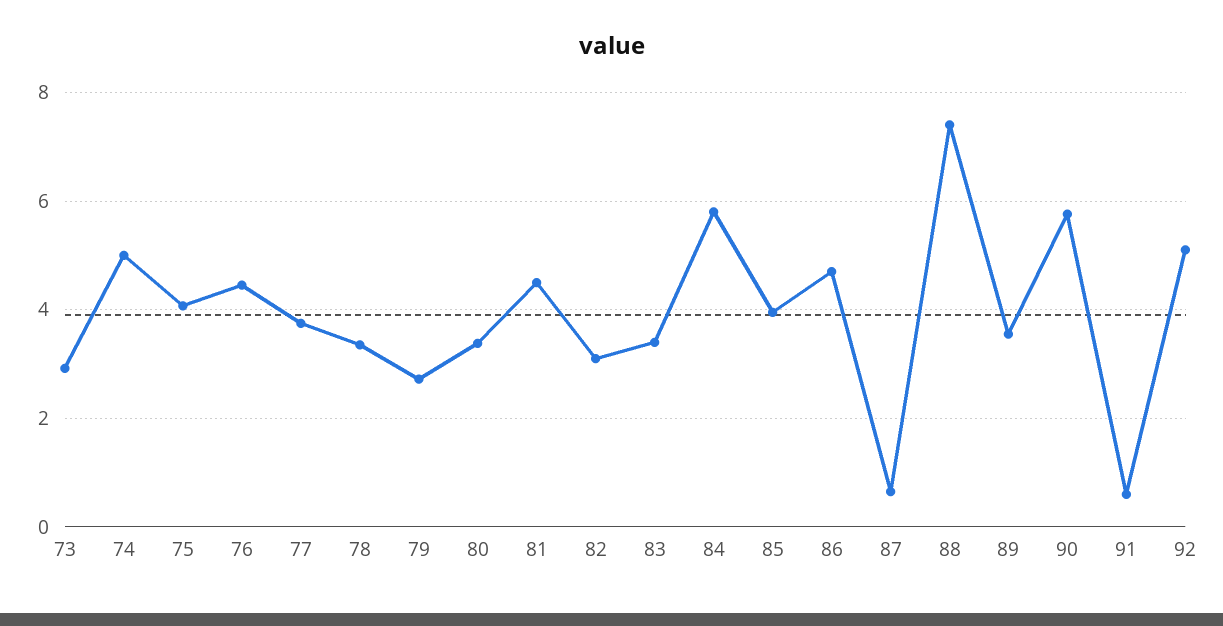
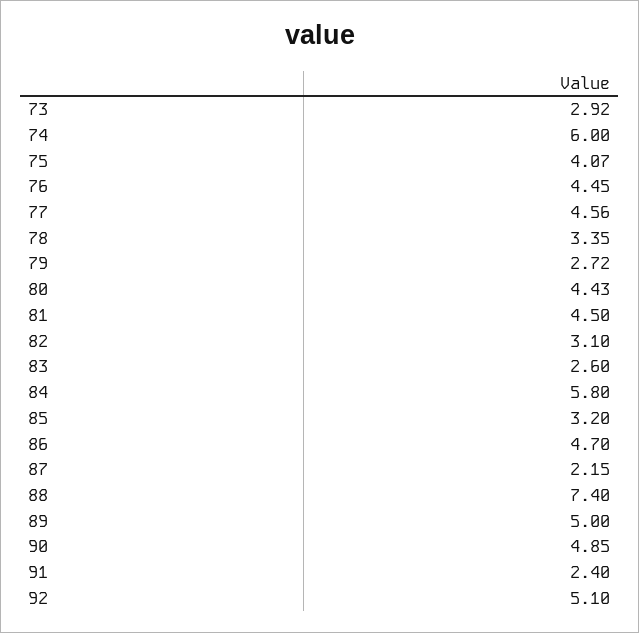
74: 5 -> 6
77: 3.8 -> 4.56
80: 3.4 -> 4.43
83: 3.4 -> 2.6
85: 4 -> 3.2
87: 0.6 -> 2.15
89: 3.6 -> 5
90: 5.8 -> 4.85
91: 0.6 -> 2.4

